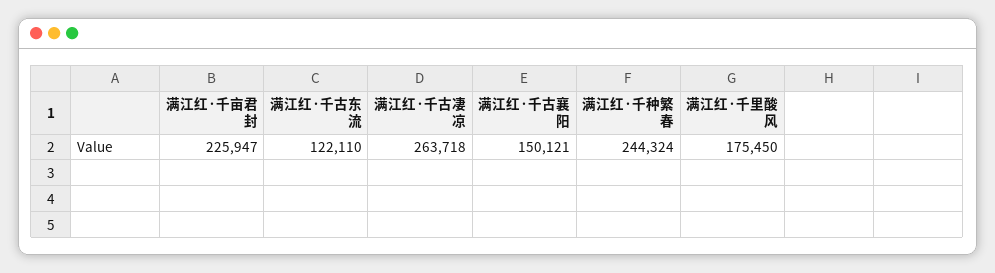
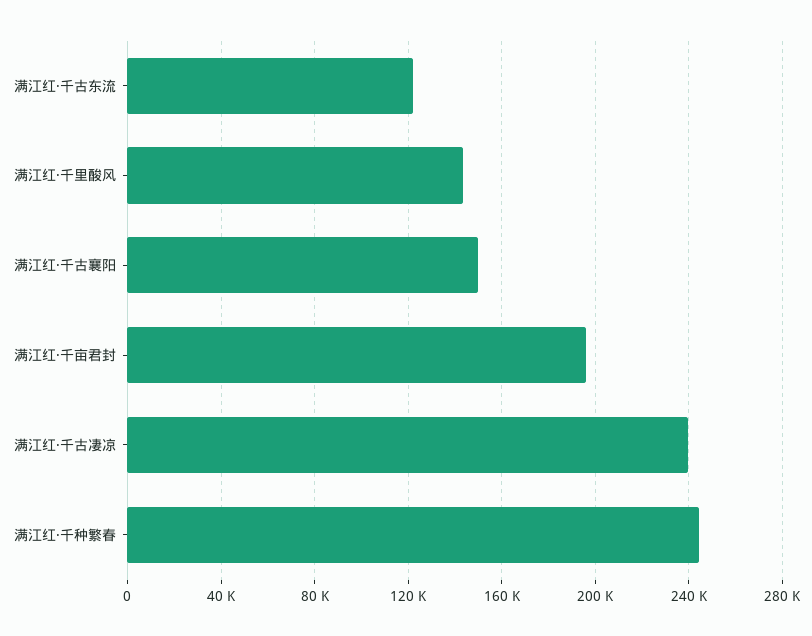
满江红·千亩君封: 225947 -> 195000
满江红·千古凄凉: 263718 -> 240000
满江红·千里酸风: 175450 -> 145000

